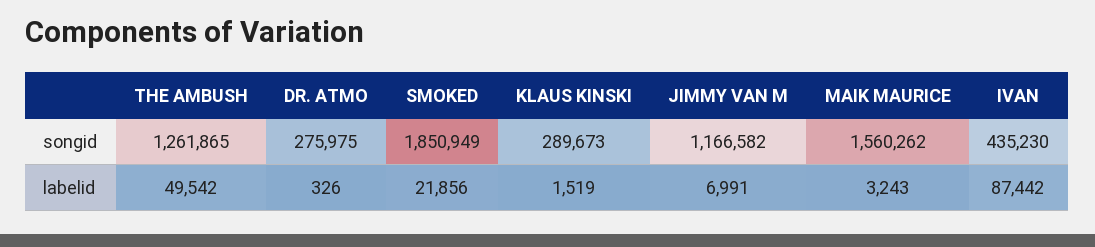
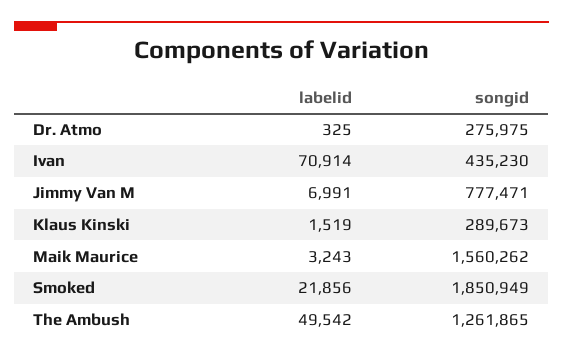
JIMMY VAN M, songid: 1166582 -> 777471
DR. ATMO, labelid: 326 -> 325
IVAN, labelid: 87442 -> 70914

